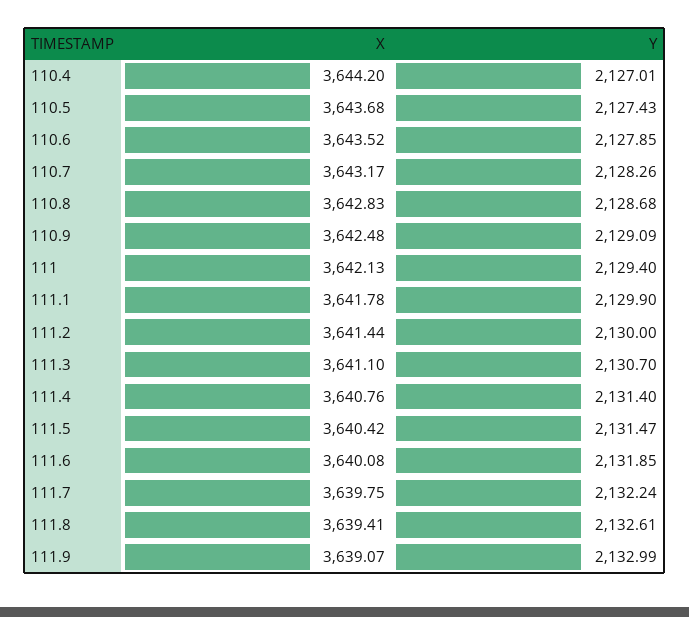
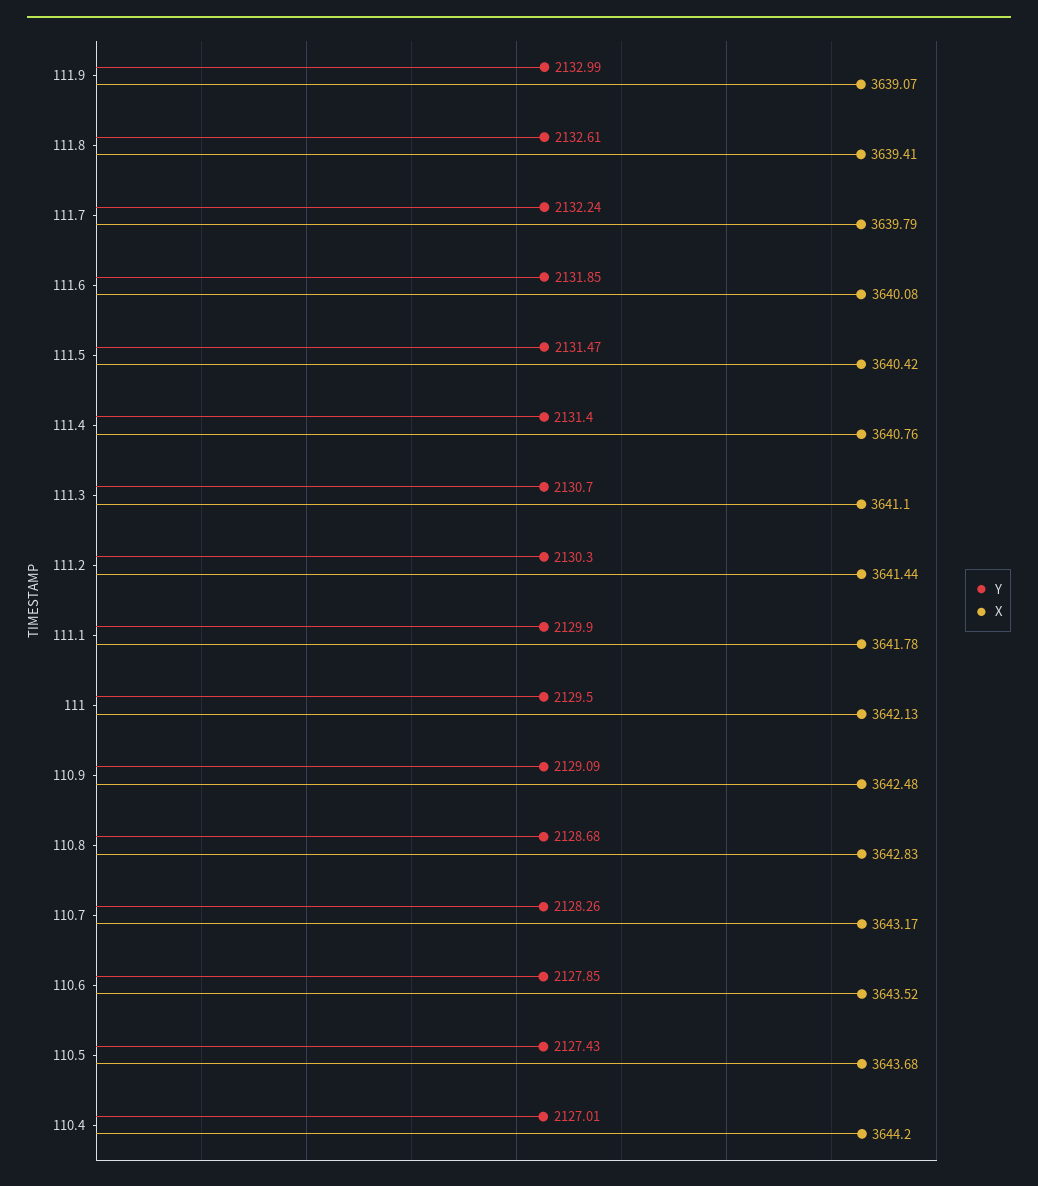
Y, 111: 2129.4 -> 2129.5
Y, 111.2: 2130 -> 2130.3
X, 111.7: 3639.75 -> 3639.79

